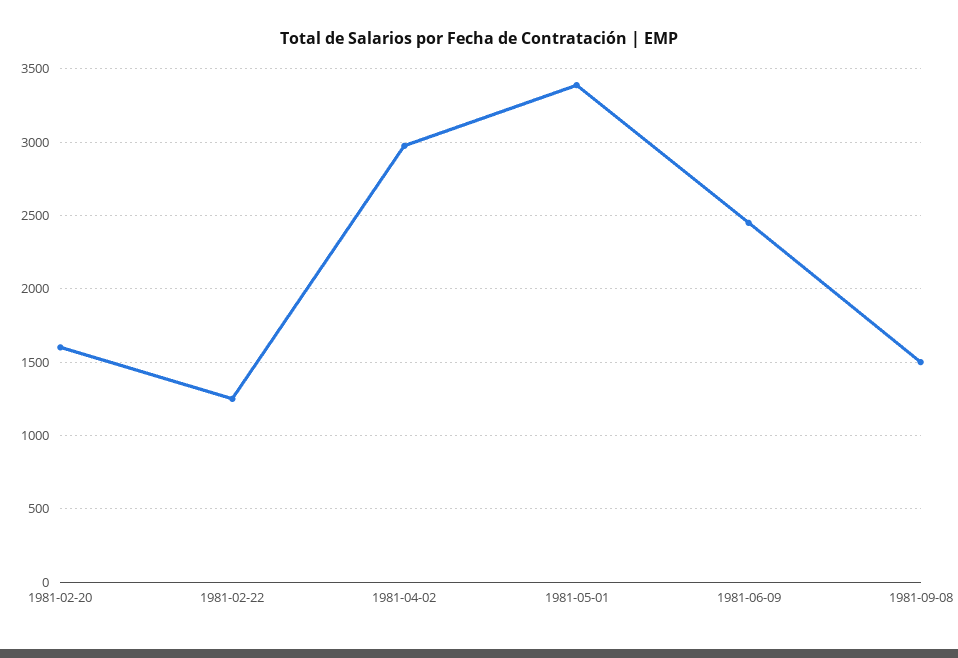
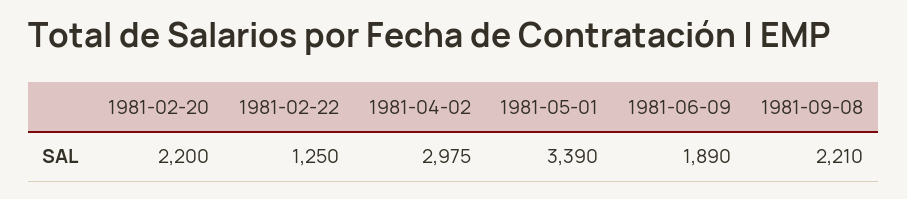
1981-02-20: 1600 -> 2200
1981-06-09: 2450 -> 1890
1981-09-08: 1500 -> 2210

